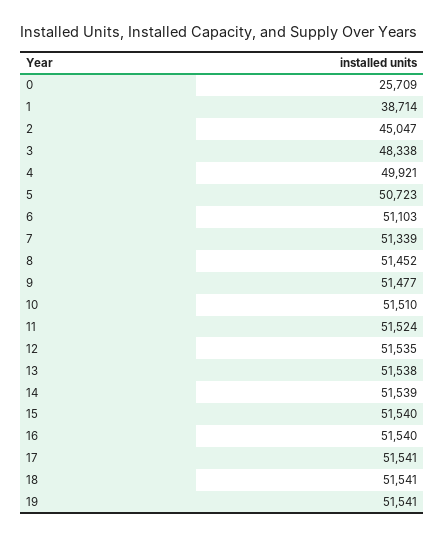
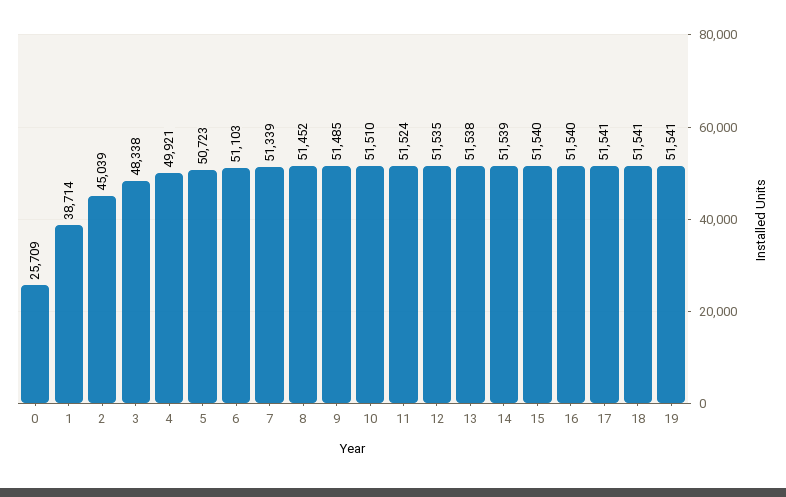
2: 45047 -> 45039
9: 51477 -> 51485

